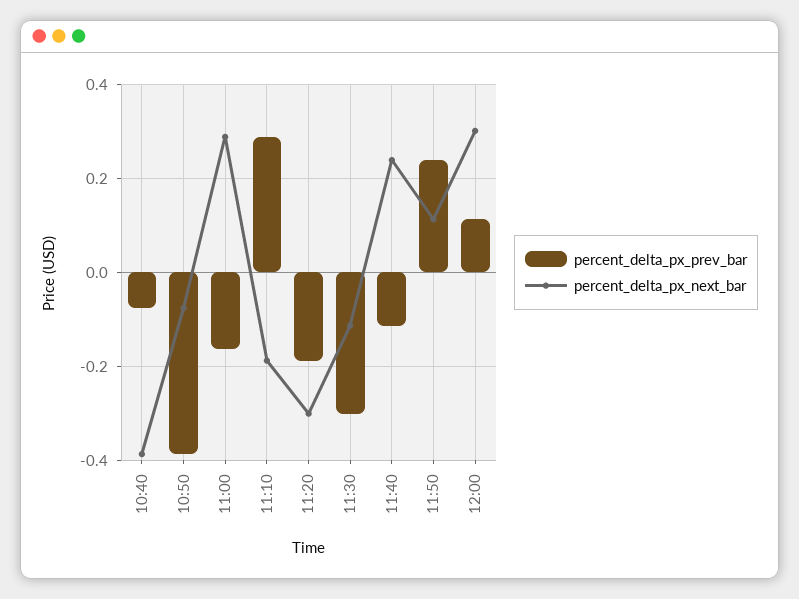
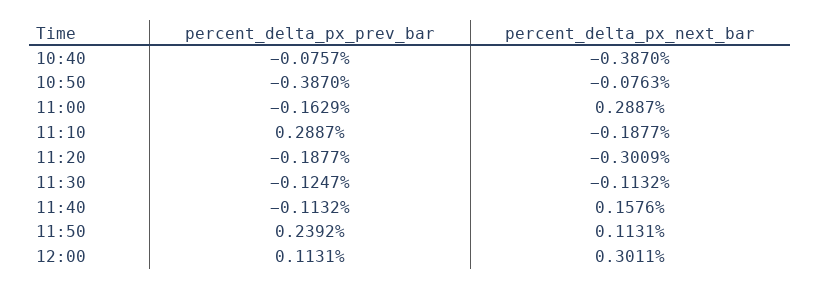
percent_delta_px_prev_bar, 11:30: -0.3 -> -0.1247
percent_delta_px_next_bar, 11:40: 0.24 -> 0.1576

